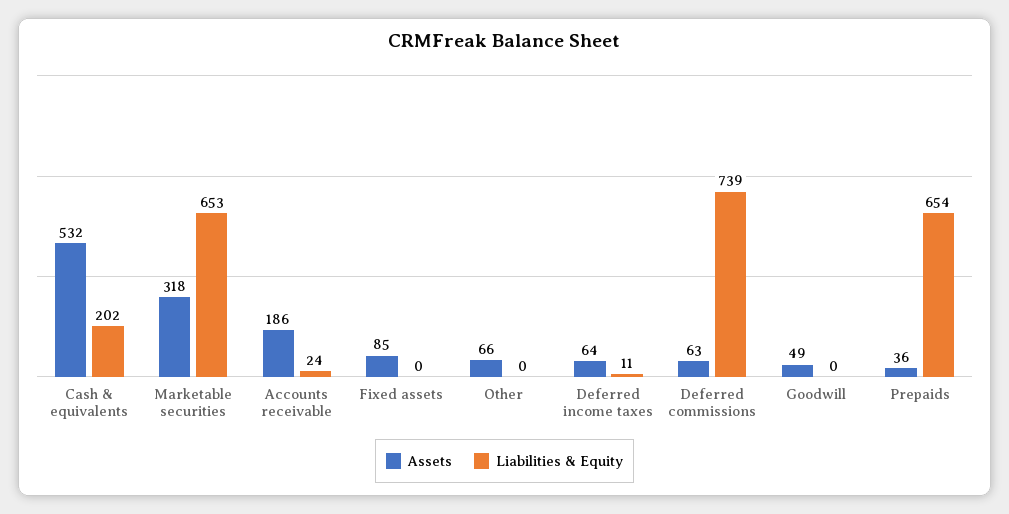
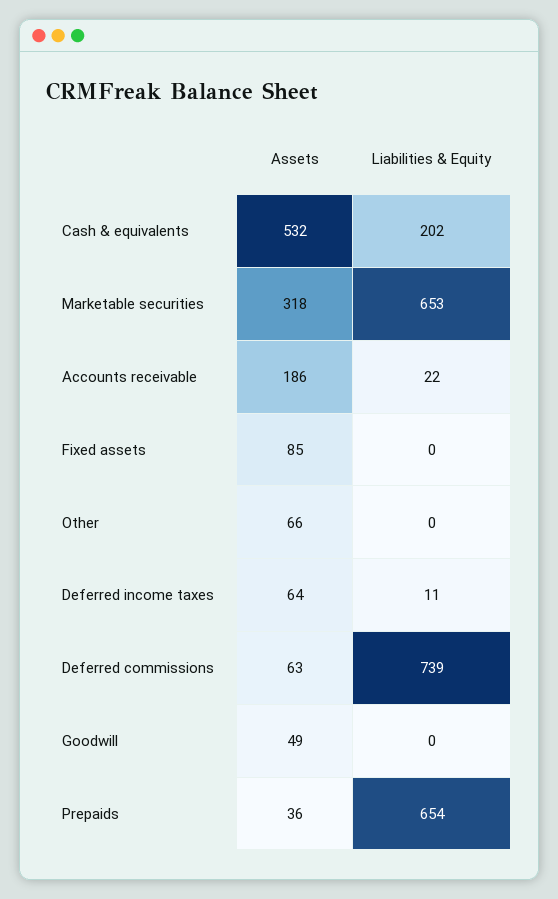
Liabilities & Equity, Accounts receivable: 24 -> 22

